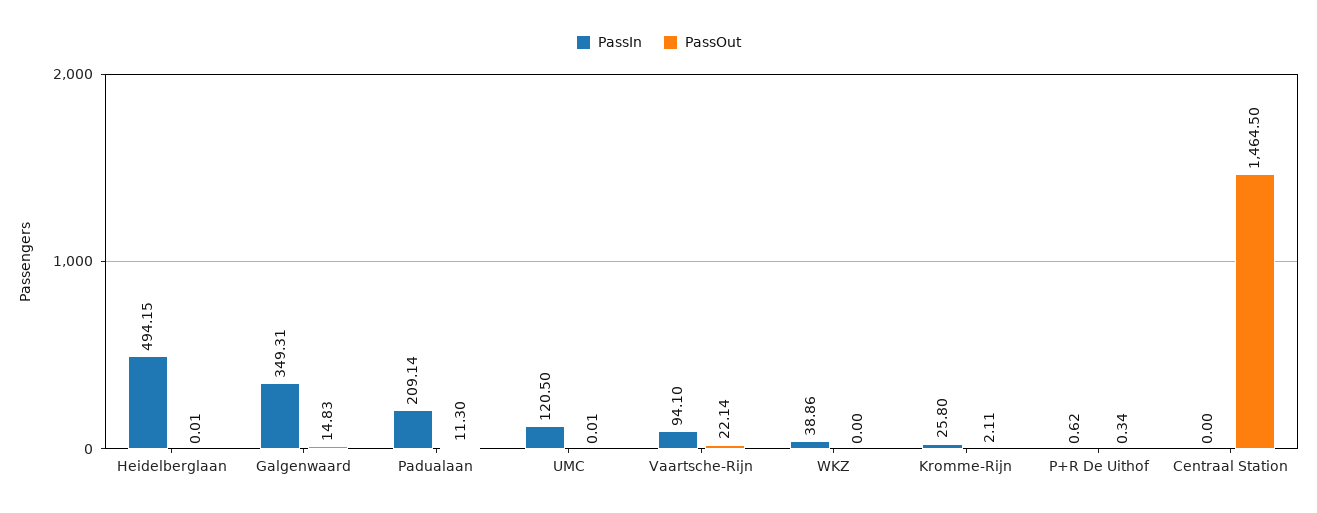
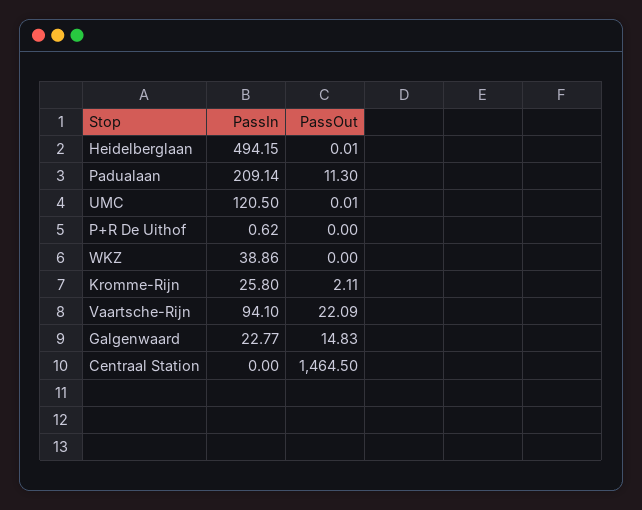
PassIn, Galgenwaard: 349.31 -> 22.77
PassOut, Vaartsche-Rijn: 22.14 -> 22.09
PassOut, P+R De Uithof: 0.34 -> 0

